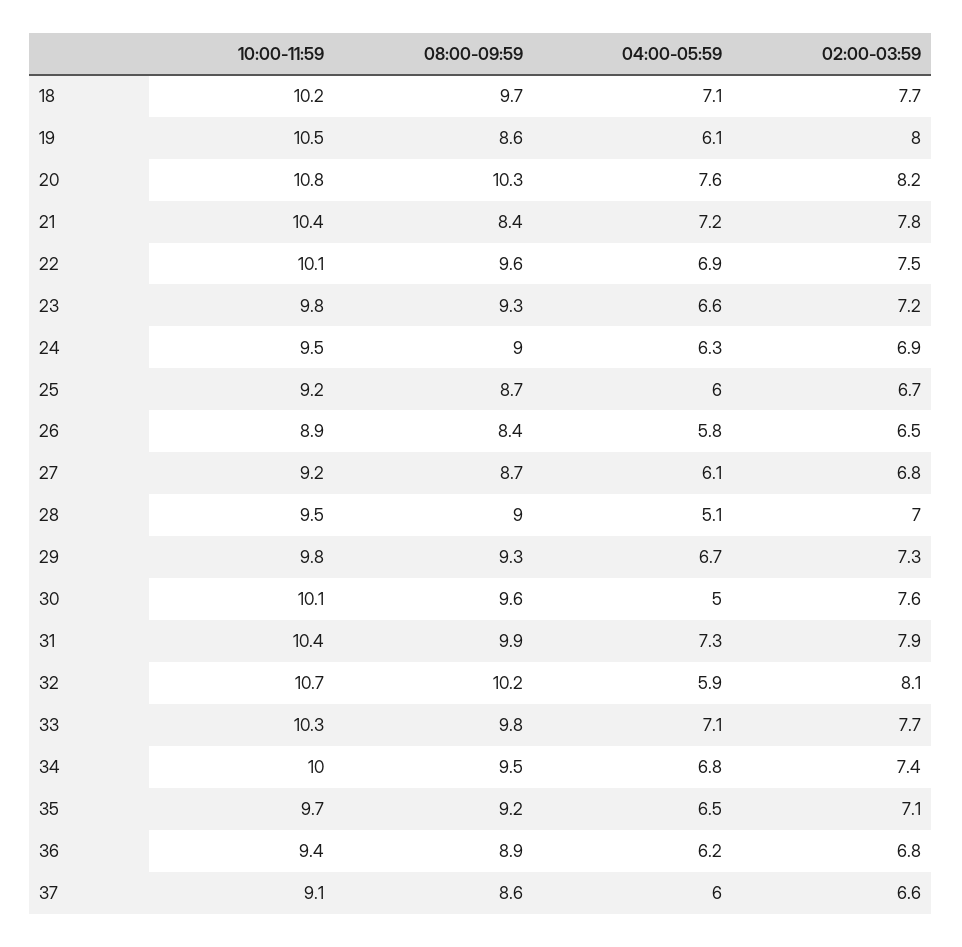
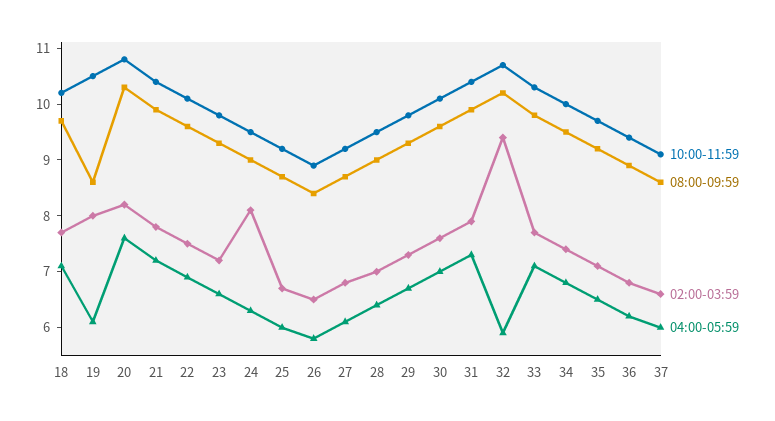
08:00-09:59, 21: 8.4 -> 10
02:00-03:59, 24: 6.9 -> 8
04:00-05:59, 28: 5.1 -> 6.5
04:00-05:59, 30: 5 -> 7
02:00-03:59, 32: 8.1 -> 9.5

